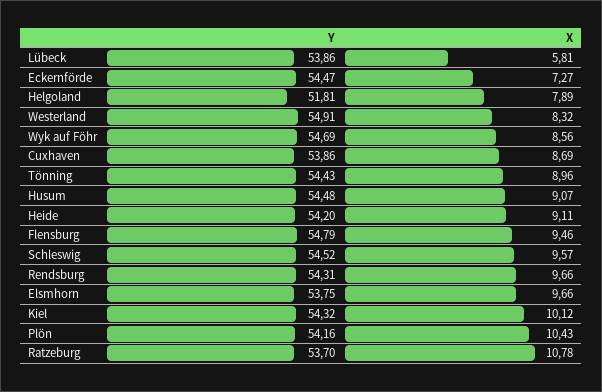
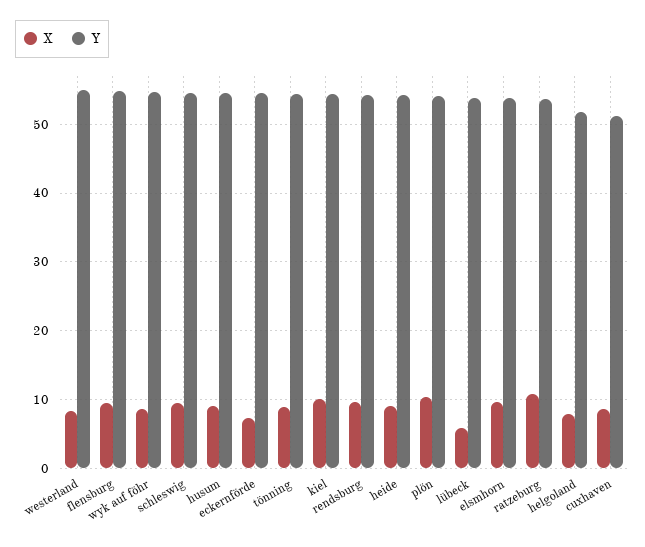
Y, Cuxhaven: 53.86 -> 51

